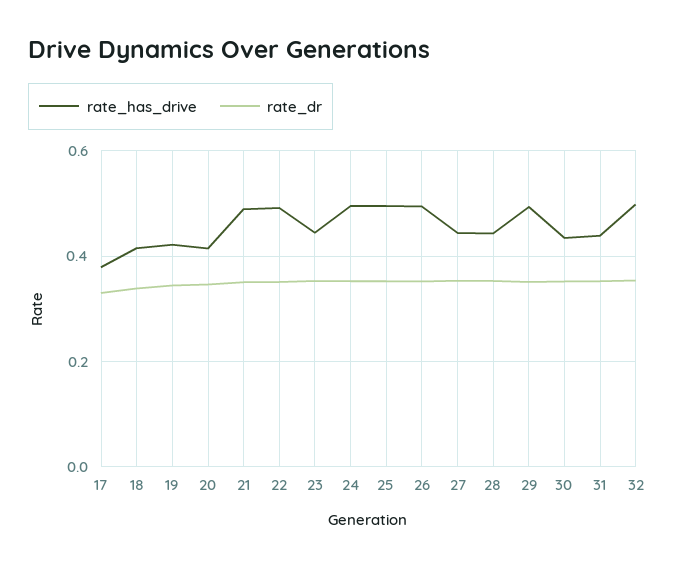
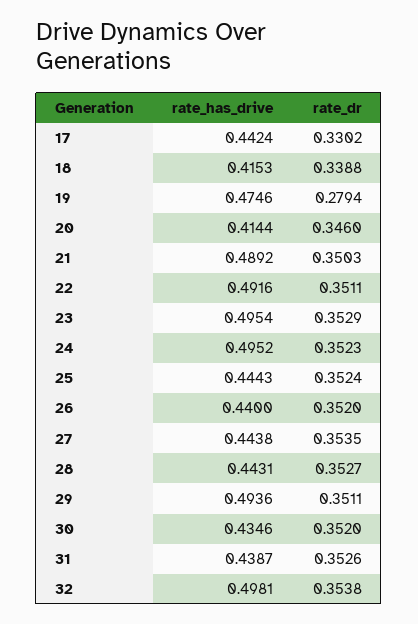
rate_has_drive, 17: 0.38 -> 0.4424
rate_has_drive, 19: 0.42 -> 0.4746
rate_dr, 19: 0.34 -> 0.2794
rate_has_drive, 23: 0.44 -> 0.4954
rate_has_drive, 25: 0.5 -> 0.4443
rate_has_drive, 26: 0.5 -> 0.44

